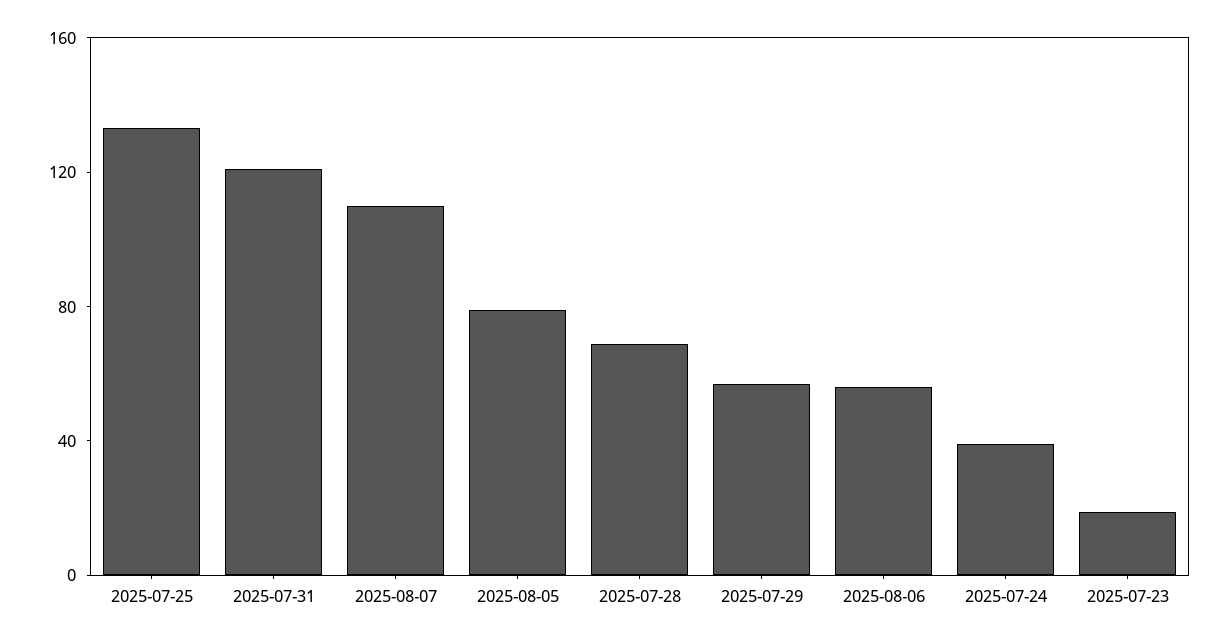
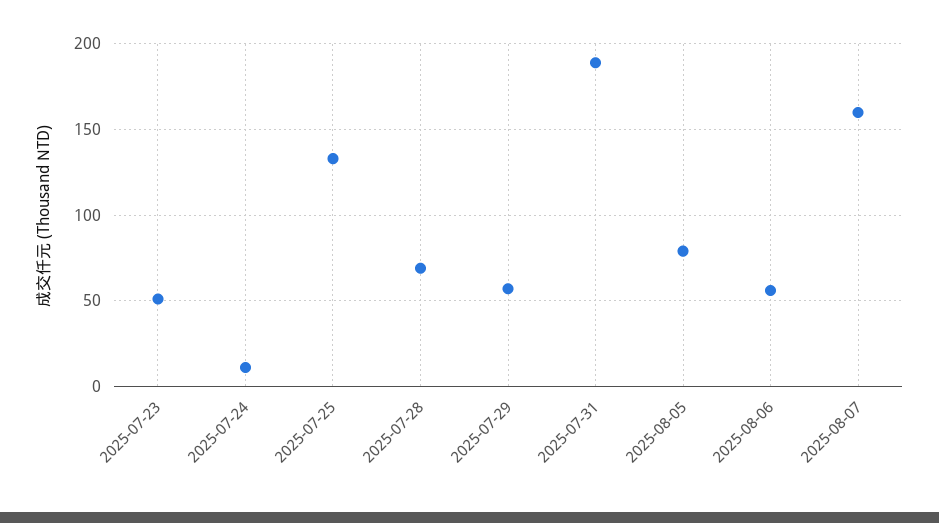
2025-07-31: 120 -> 190
2025-08-07: 110 -> 160
2025-07-24: 40 -> 10
2025-07-23: 20 -> 50

